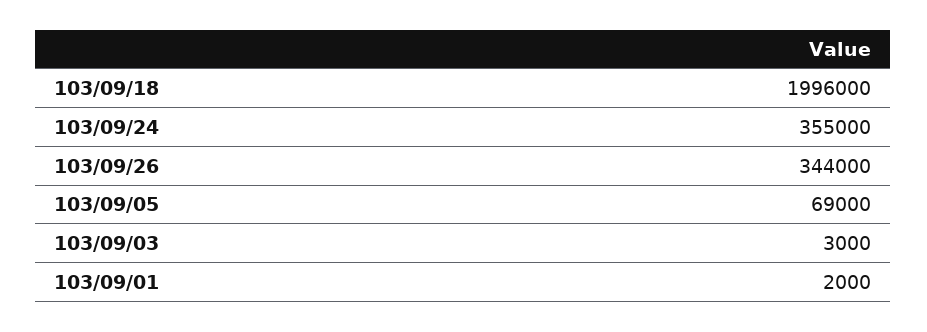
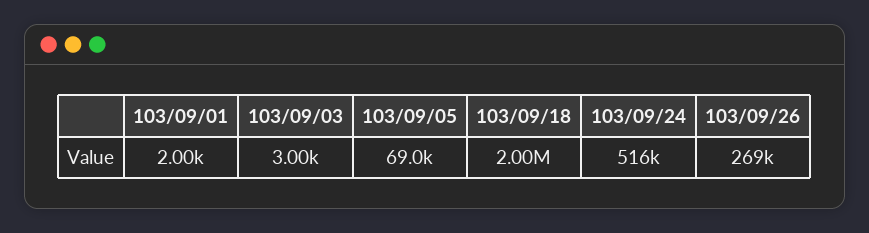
103/09/24: 355000 -> 516000
103/09/26: 344000 -> 269000

